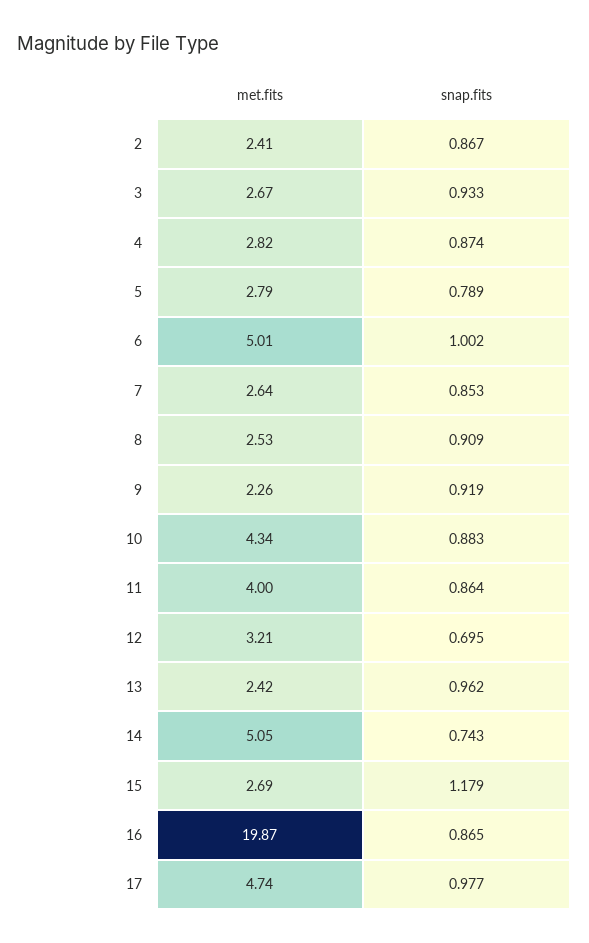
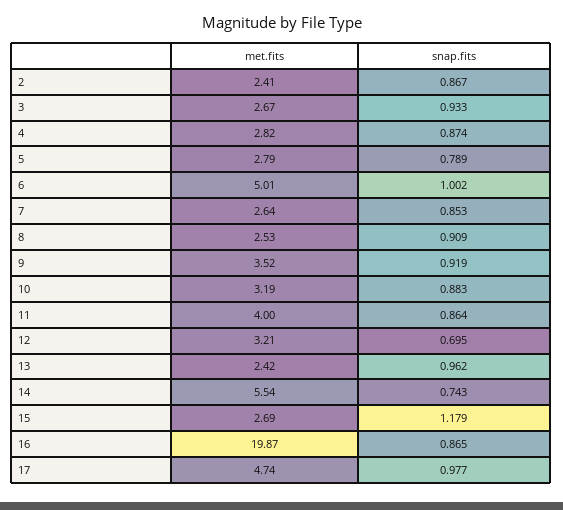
met.fits, 9: 2.26 -> 3.52
met.fits, 10: 4.34 -> 3.19
met.fits, 14: 5.05 -> 5.54

